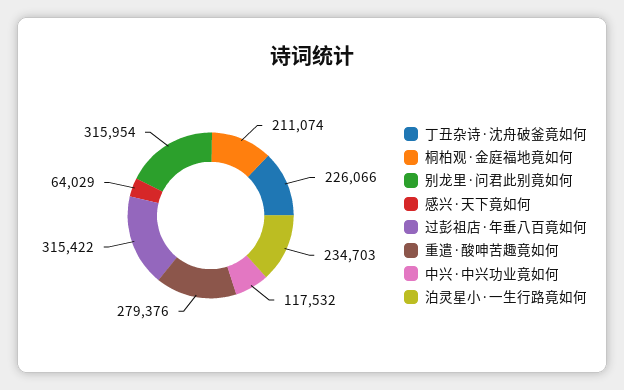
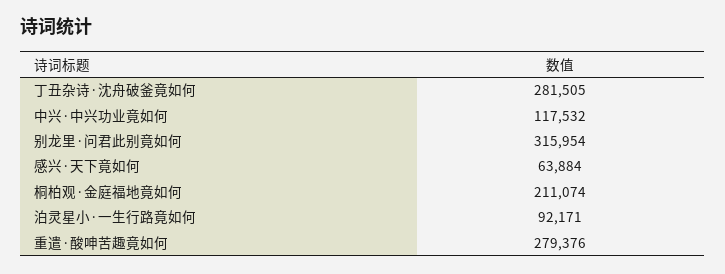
丁丑杂诗·沈舟破釜竟如何: 226066 -> 281505
感兴·天下竟如何: 64029 -> 63884
过彭祖店·年垂八百竟如何: 315422 -> none
泊灵星小·一生行路竟如何: 234703 -> 92171

